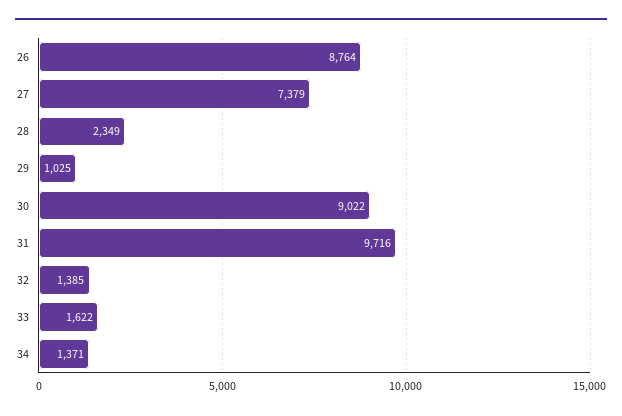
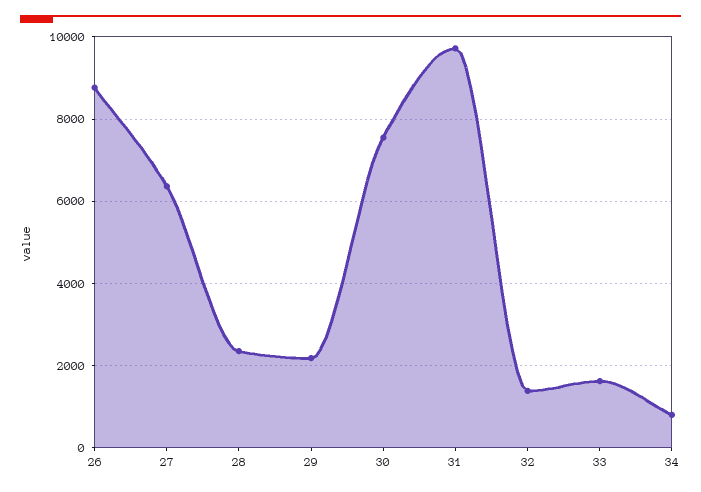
27: 7379 -> 6400
29: 1025 -> 2200
30: 9022 -> 7600
34: 1371 -> 800

